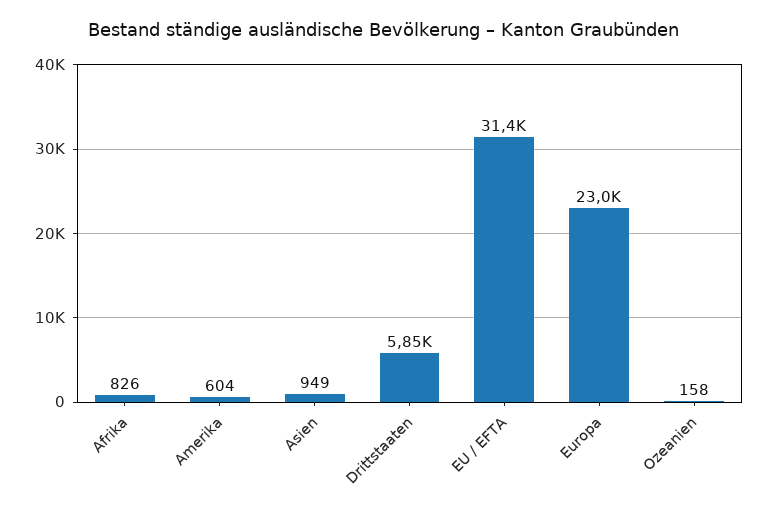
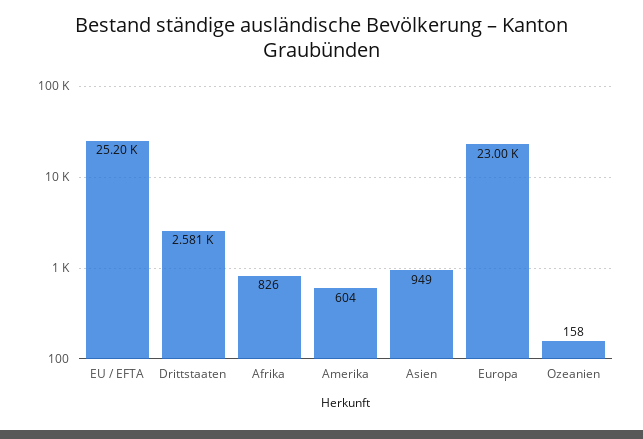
Drittstaaten: 5850 -> 2581
EU / EFTA: 31400 -> 25200

